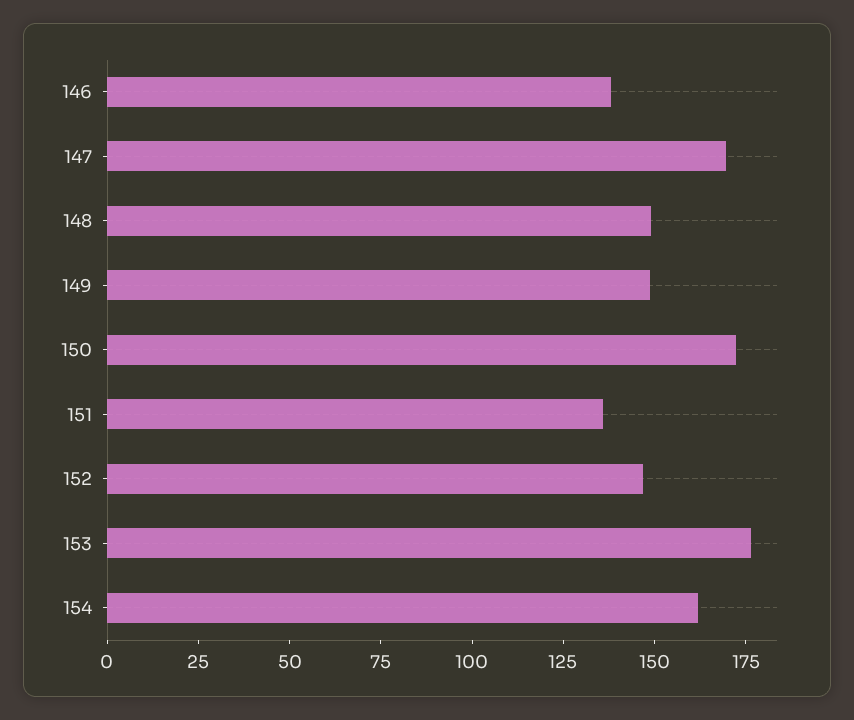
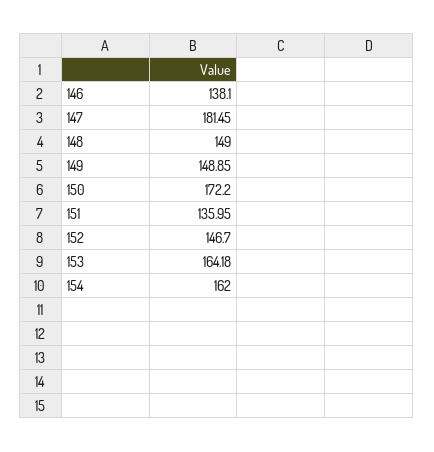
147: 170 -> 181.45
153: 175 -> 164.18

